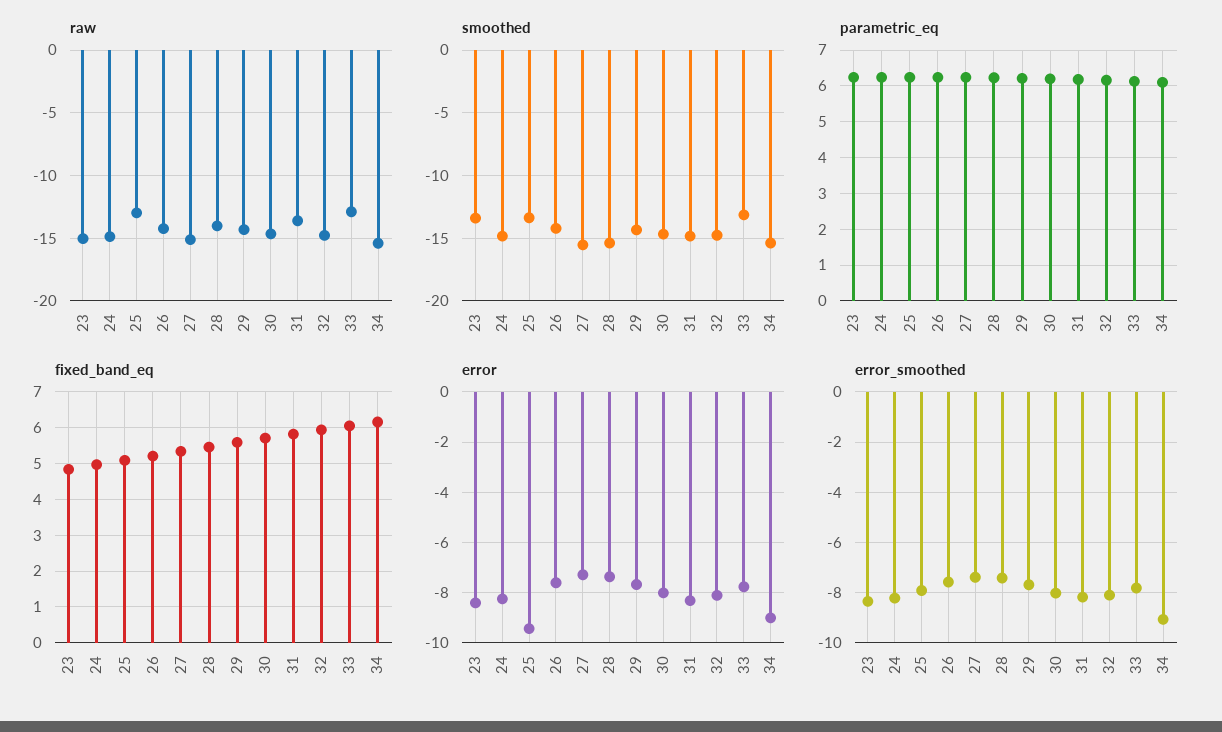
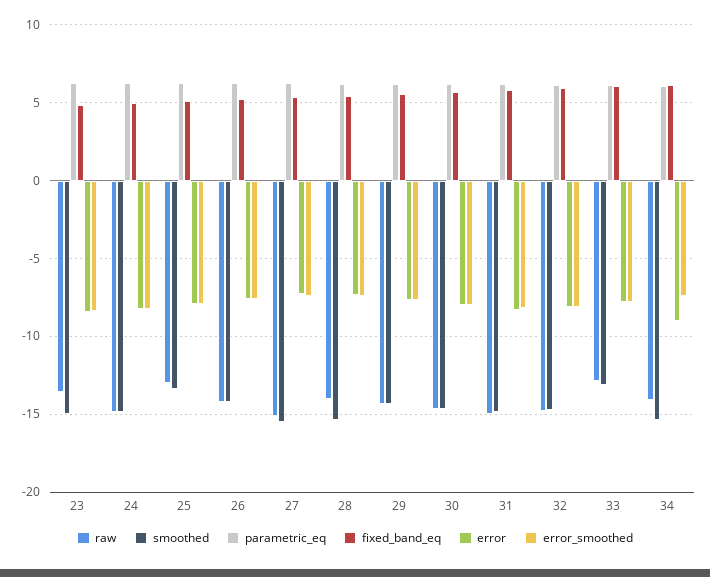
raw, 23: -15 -> -13.5
raw, 31: -13.5 -> -15
raw, 34: -15.5 -> -14
smoothed, 23: -13.5 -> -15
error, 25: -9.5 -> -8
error_smoothed, 34: -9 -> -7.5

